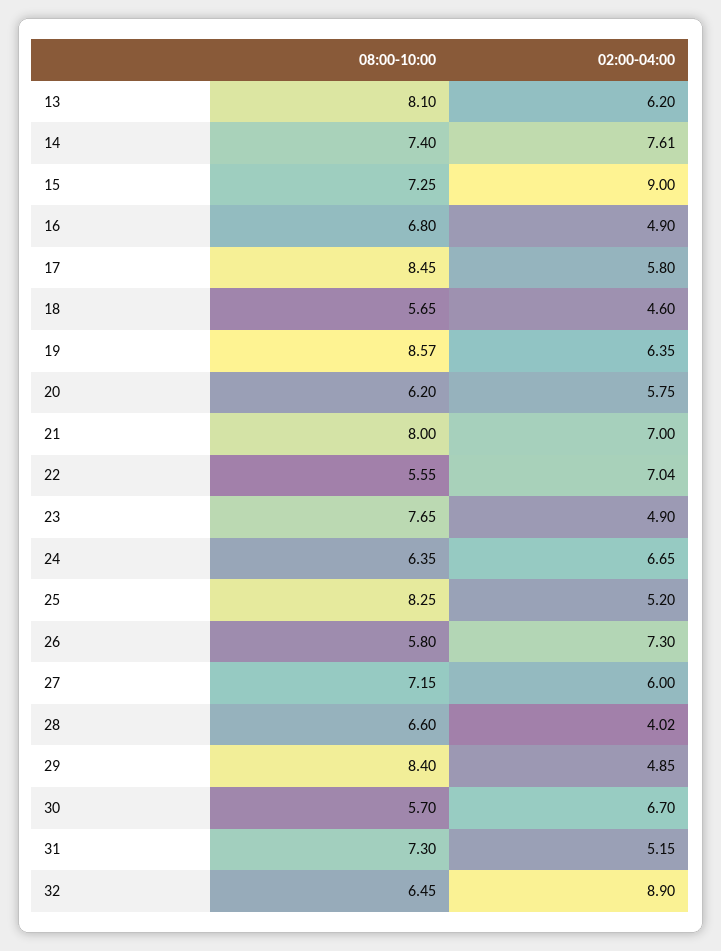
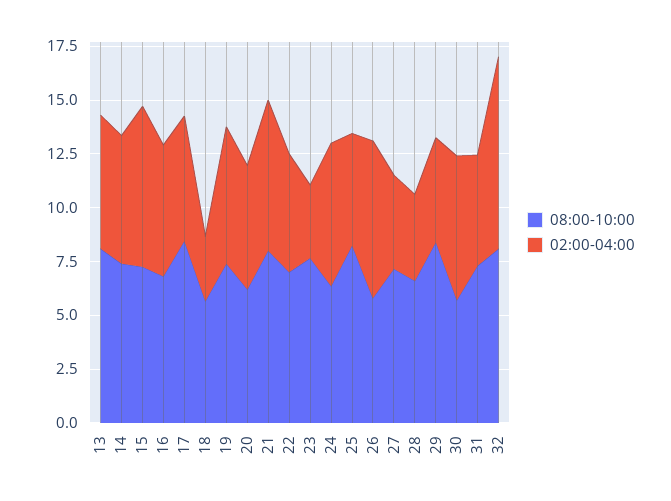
02:00-04:00, 14: 7.61 -> 6
02:00-04:00, 15: 9 -> 7.5
02:00-04:00, 16: 4.9 -> 6
02:00-04:00, 18: 4.6 -> 3
08:00-10:00, 19: 8.57 -> 7.5
08:00-10:00, 22: 5.55 -> 7
02:00-04:00, 22: 7.04 -> 5.5
02:00-04:00, 23: 4.9 -> 3.5
02:00-04:00, 27: 6 -> 4.5
08:00-10:00, 32: 6.45 -> 8

